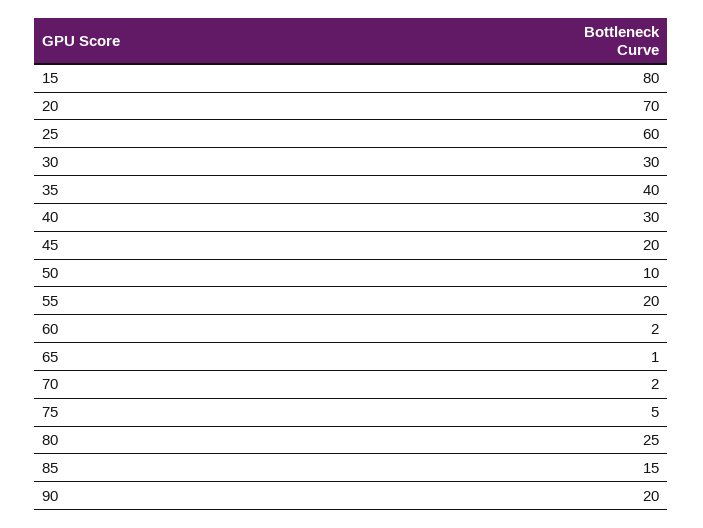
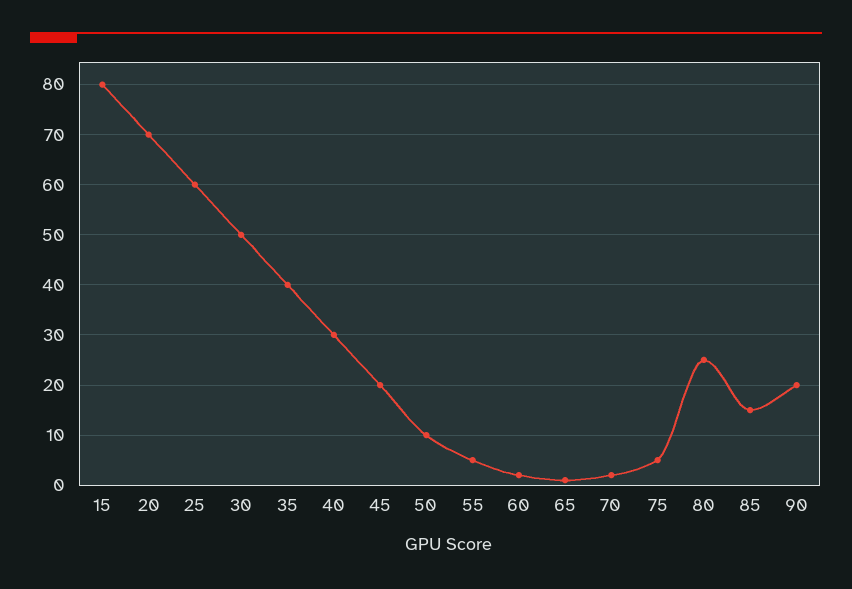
30: 30 -> 50
55: 20 -> 5

